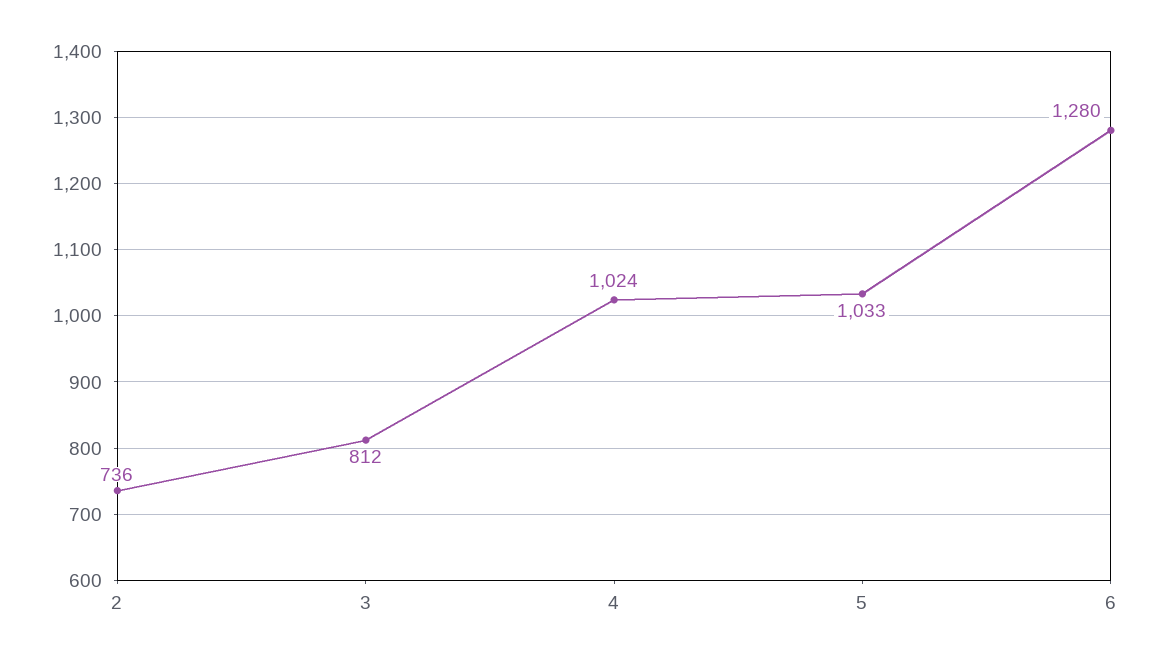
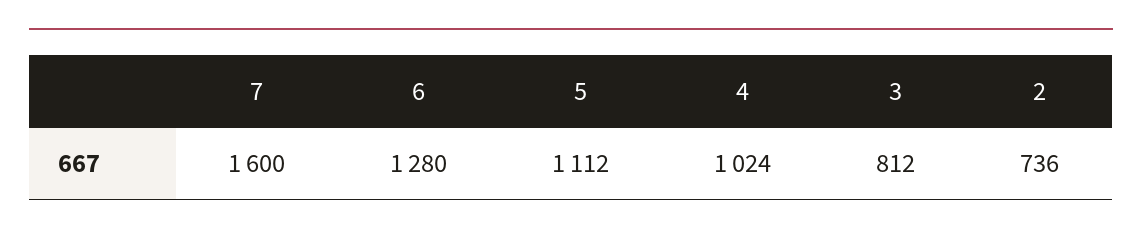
5: 1033 -> 1112
7: none -> 1600

